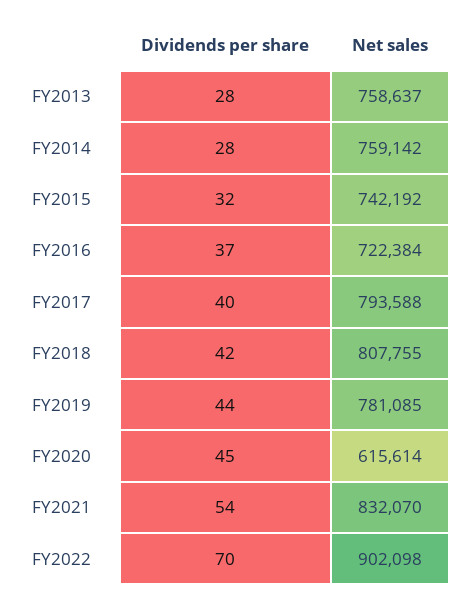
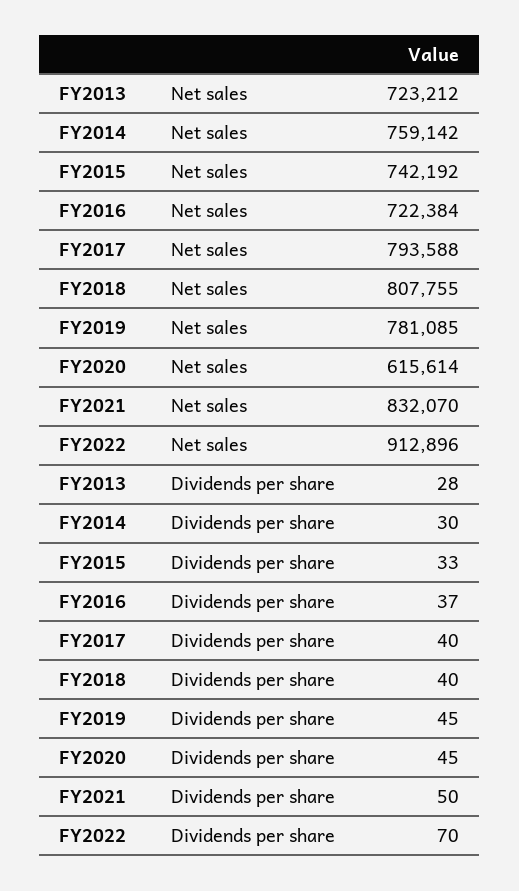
Net sales, FY2013: 758637 -> 723212
Dividends per share, FY2014: 28 -> 30
Dividends per share, FY2015: 32 -> 33
Dividends per share, FY2018: 42 -> 40
Dividends per share, FY2019: 44 -> 45
Dividends per share, FY2021: 54 -> 50
Net sales, FY2022: 902098 -> 912896

